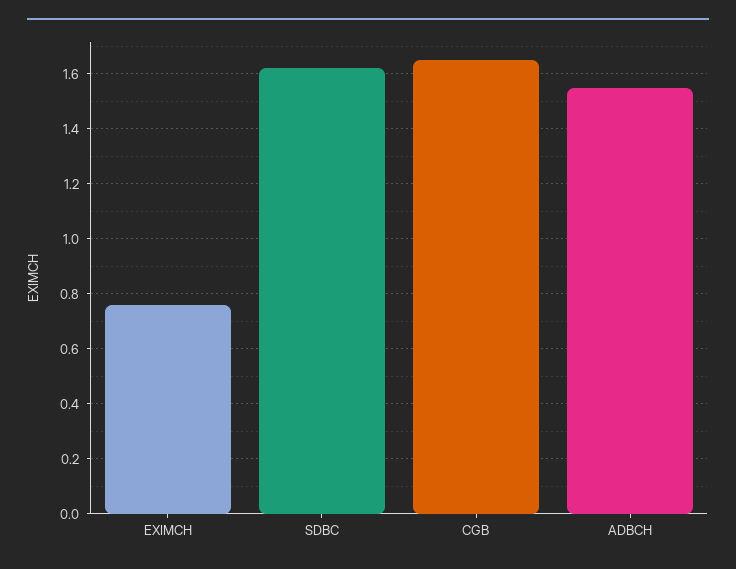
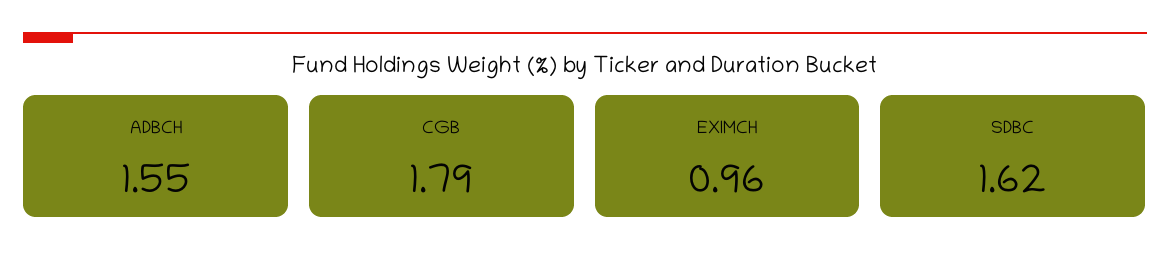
EXIMCH: 0.75 -> 0.96
CGB: 1.65 -> 1.79

